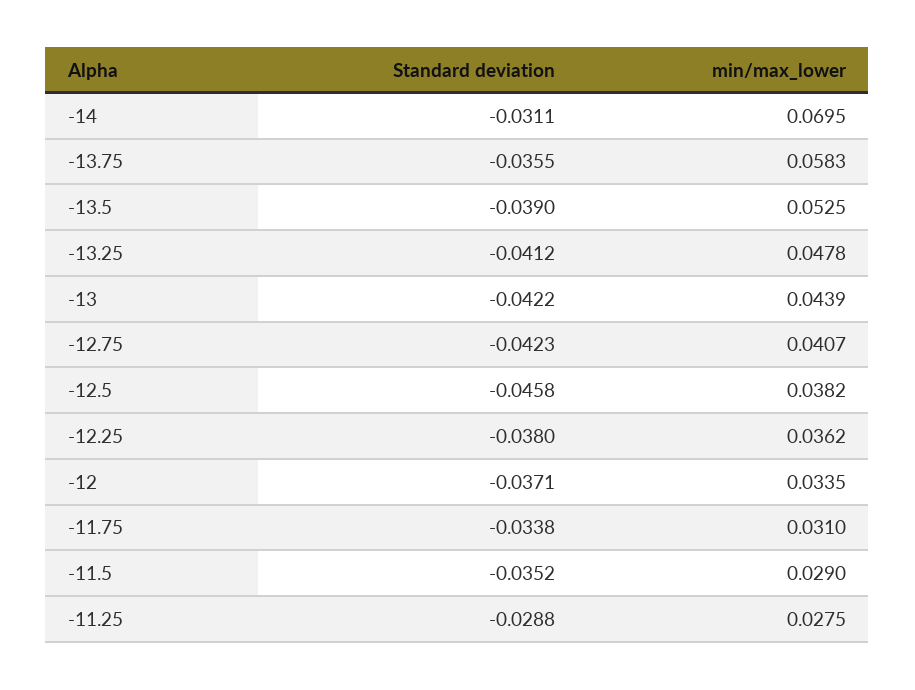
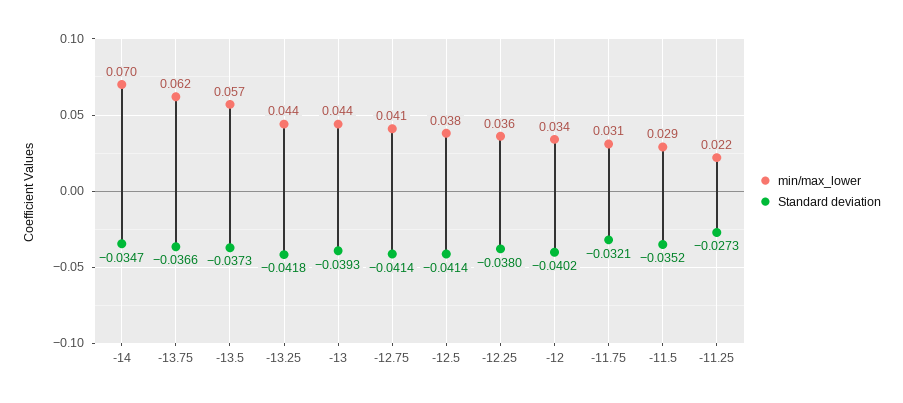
Standard deviation, -14: -0.0311 -> -0.0347
Standard deviation, -13.75: -0.0355 -> -0.0366
min/max_lower, -13.75: 0.0583 -> 0.062
Standard deviation, -13.5: -0.039 -> -0.0373
min/max_lower, -13.5: 0.0525 -> 0.057
Standard deviation, -13.25: -0.0412 -> -0.0418
min/max_lower, -13.25: 0.0478 -> 0.044
Standard deviation, -13: -0.0422 -> -0.0393
Standard deviation, -12.75: -0.0423 -> -0.0414
Standard deviation, -12.5: -0.0458 -> -0.0414
Standard deviation, -12: -0.0371 -> -0.0402
Standard deviation, -11.75: -0.0338 -> -0.0321
Standard deviation, -11.25: -0.0288 -> -0.0273
min/max_lower, -11.25: 0.0275 -> 0.022

